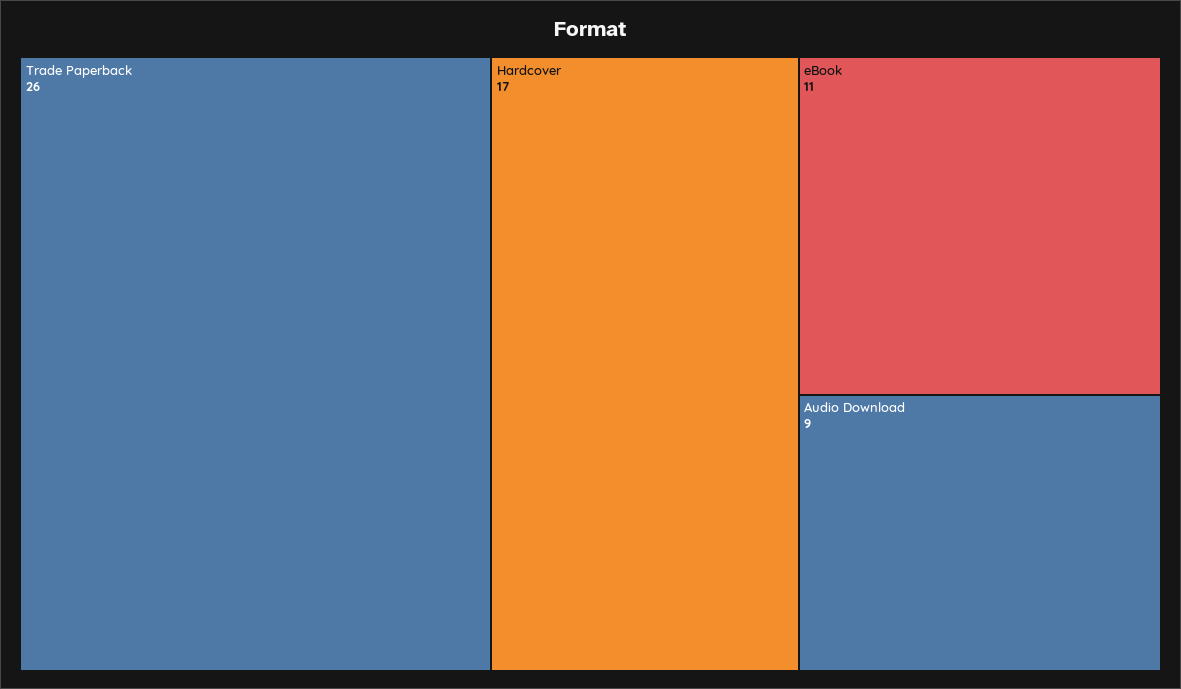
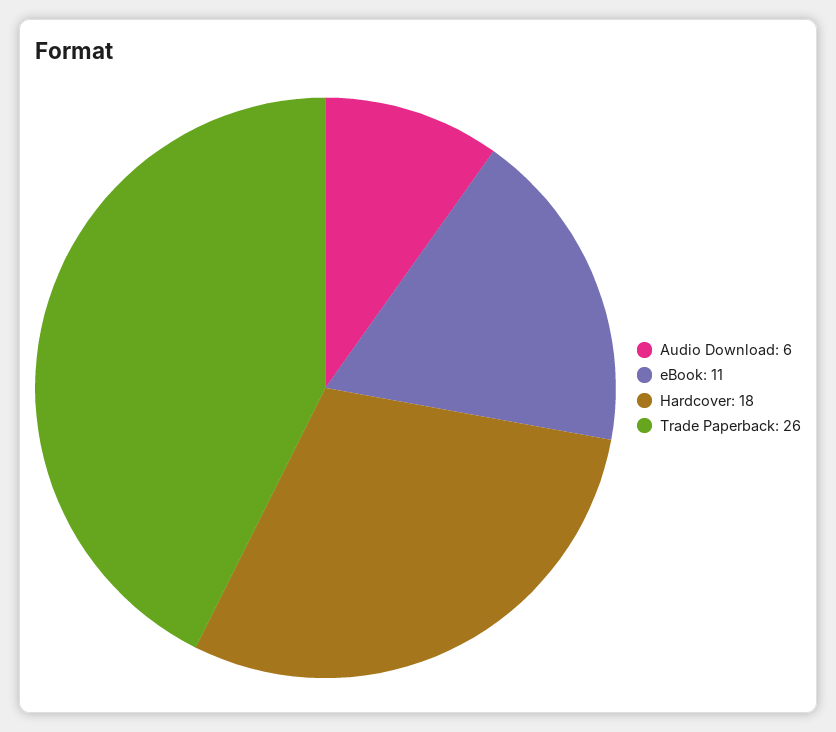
Hardcover: 17 -> 18
Audio Download: 9 -> 6

